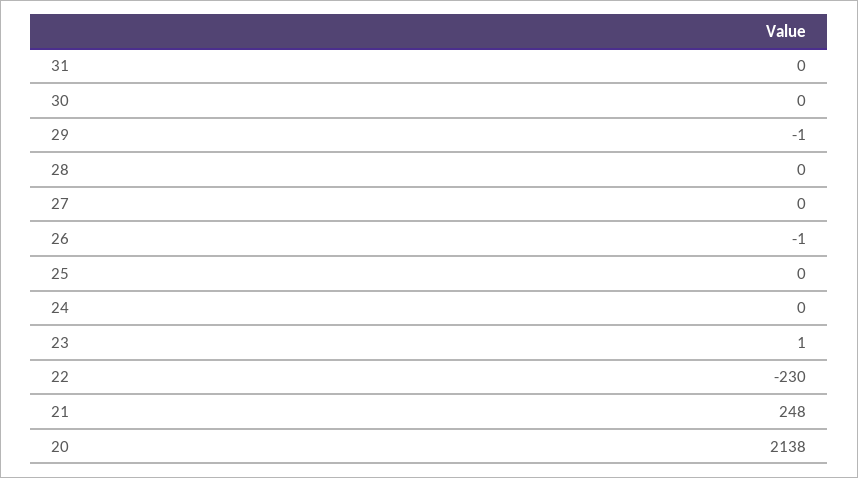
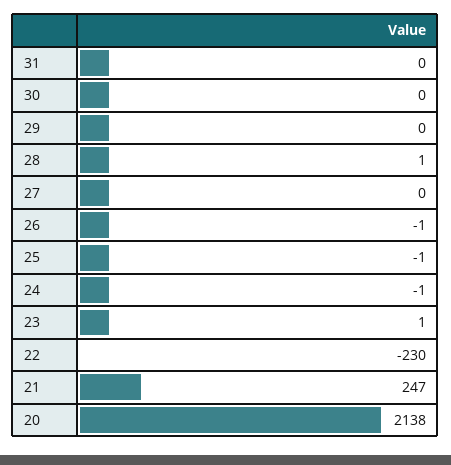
29: -1 -> 0
28: 0 -> 1
25: 0 -> -1
24: 0 -> -1
21: 248 -> 247

